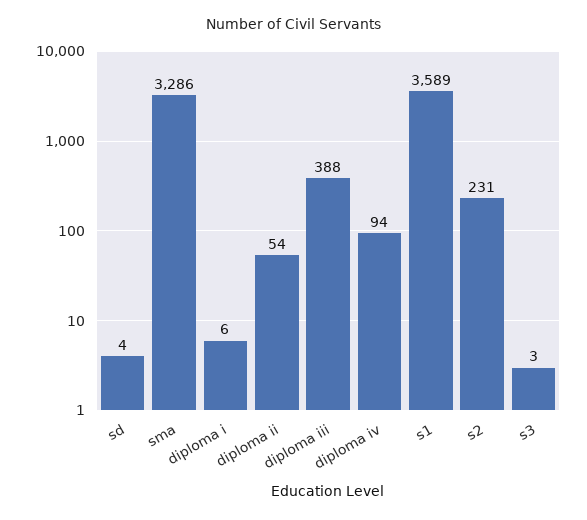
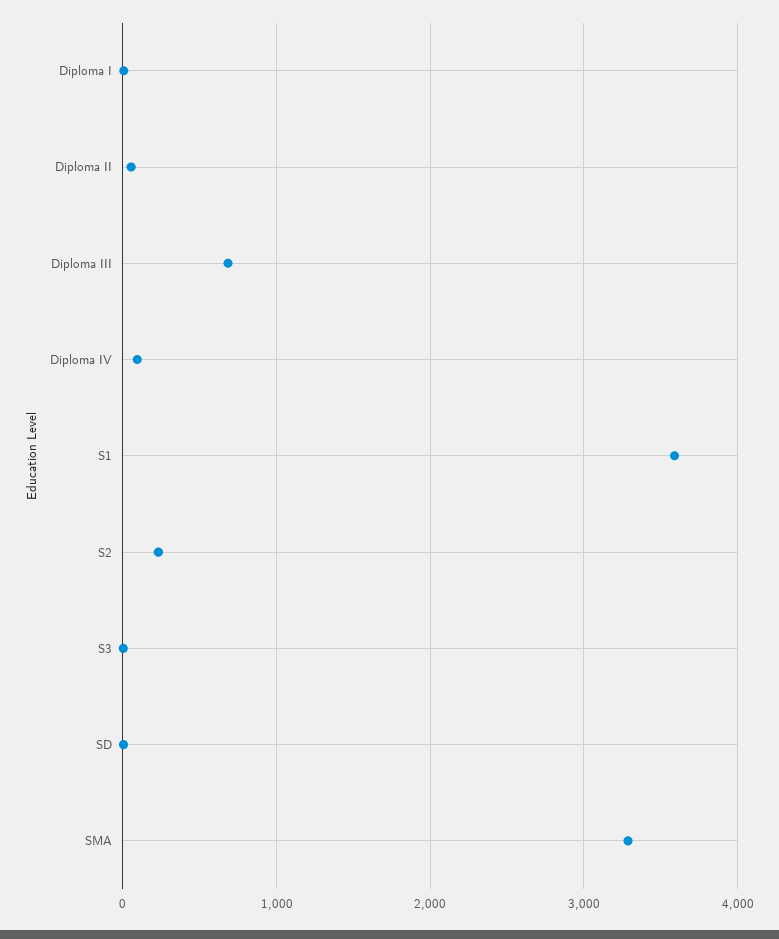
diploma iii: 388 -> 700

